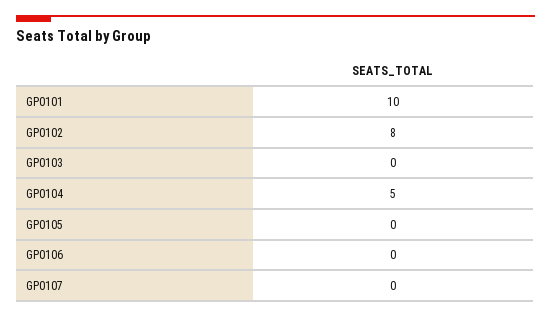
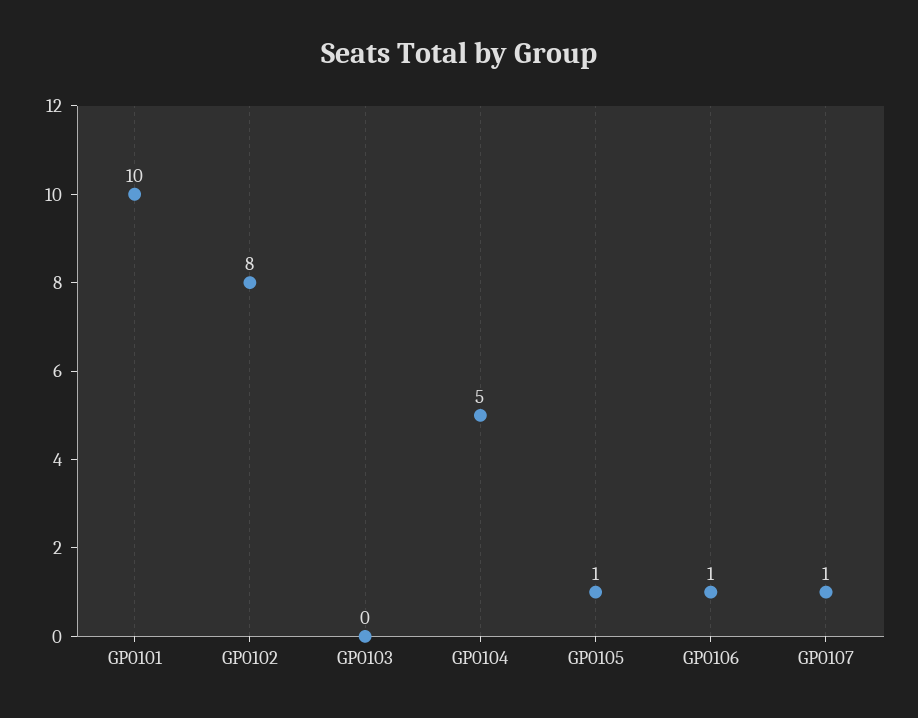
GP0105: 0 -> 1
GP0106: 0 -> 1
GP0107: 0 -> 1

